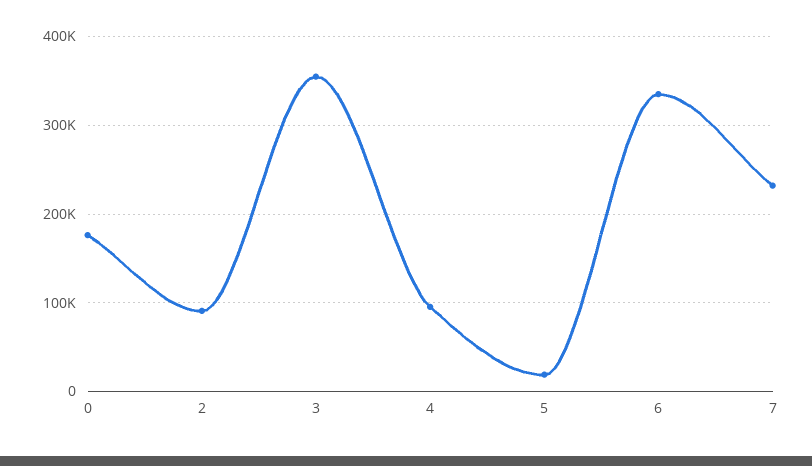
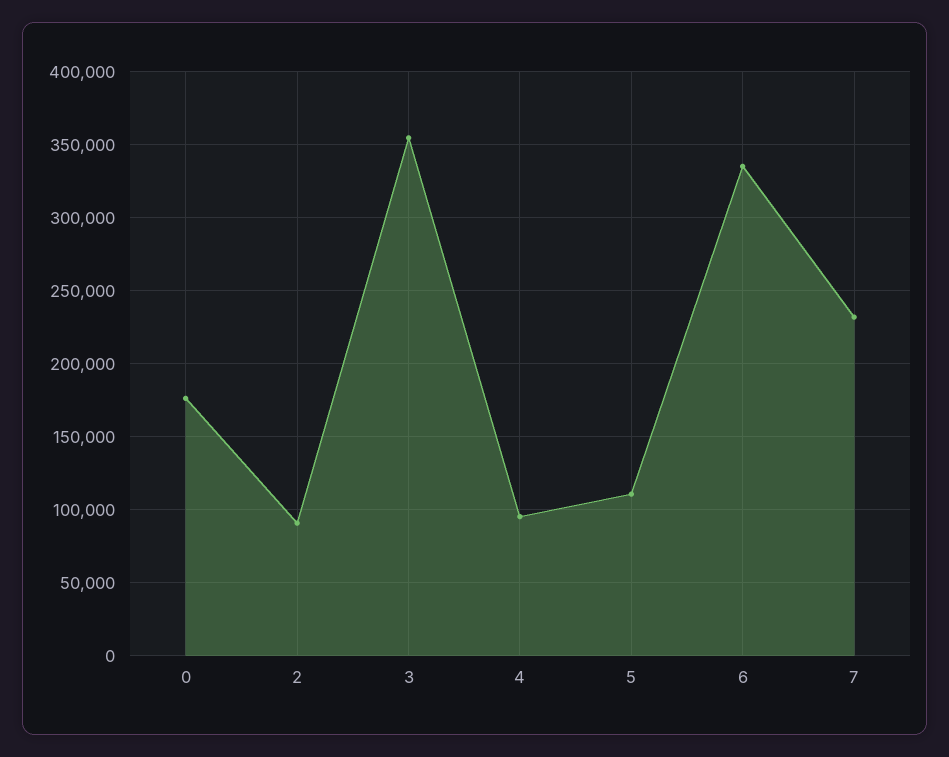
5: 20000 -> 110000

